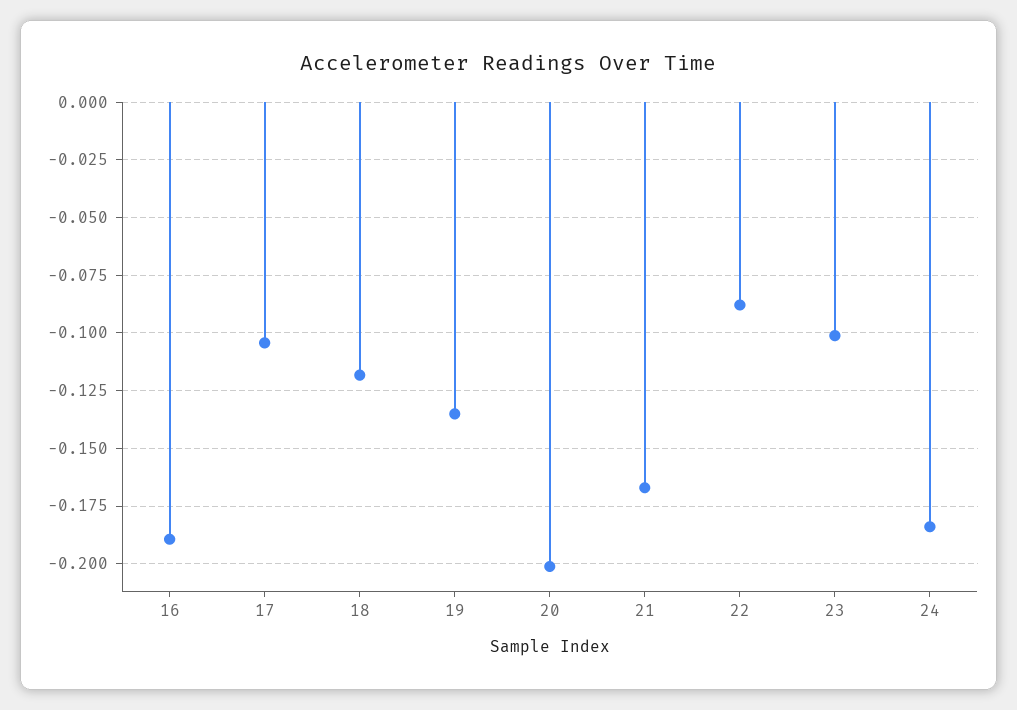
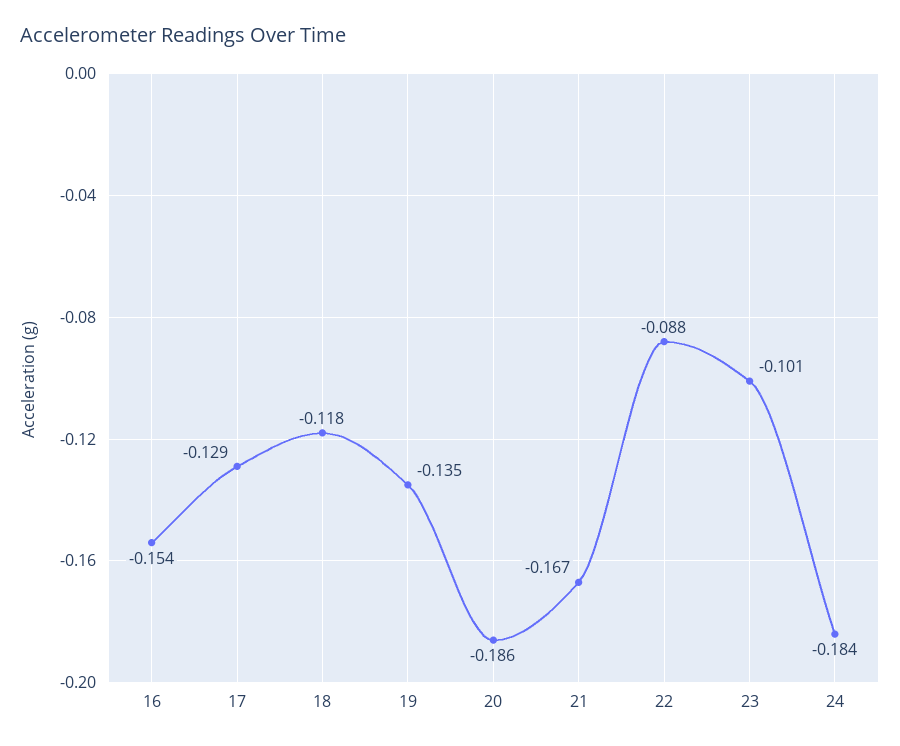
16: -0.19 -> -0.154
17: -0.105 -> -0.129
20: -0.2 -> -0.186

